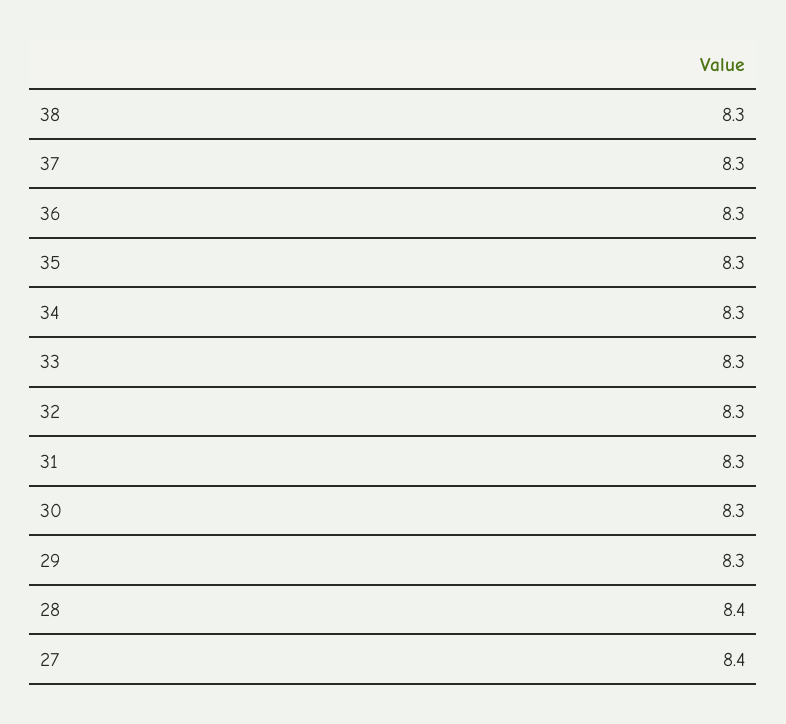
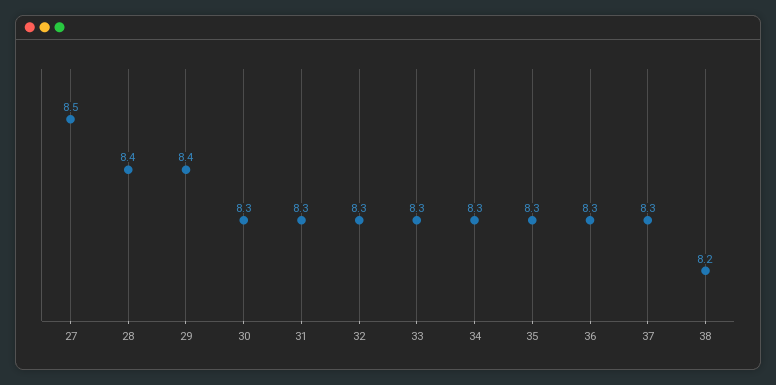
38: 8.3 -> 8.2
29: 8.3 -> 8.4
27: 8.4 -> 8.5

